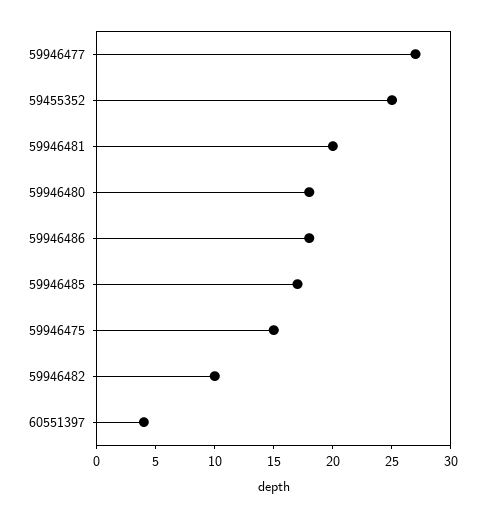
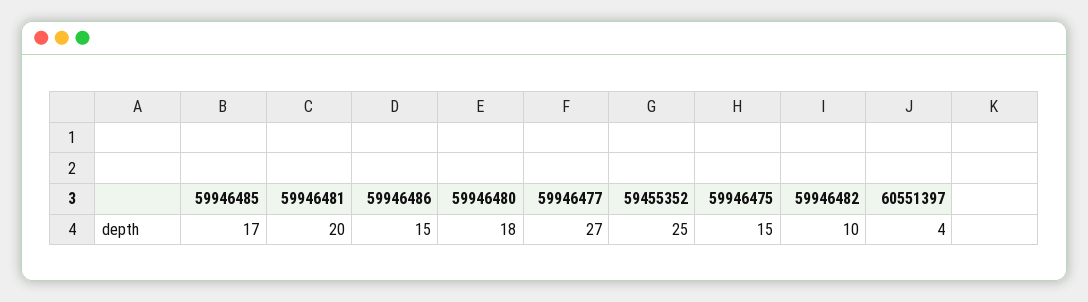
59946486: 18 -> 15

